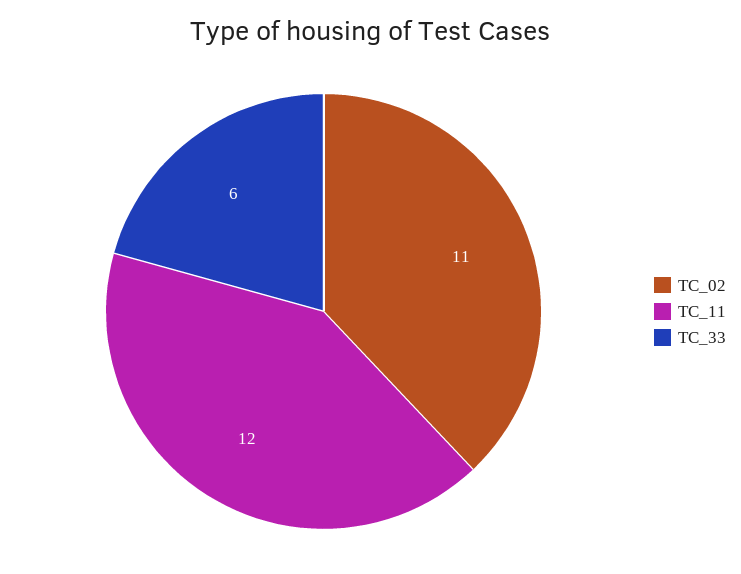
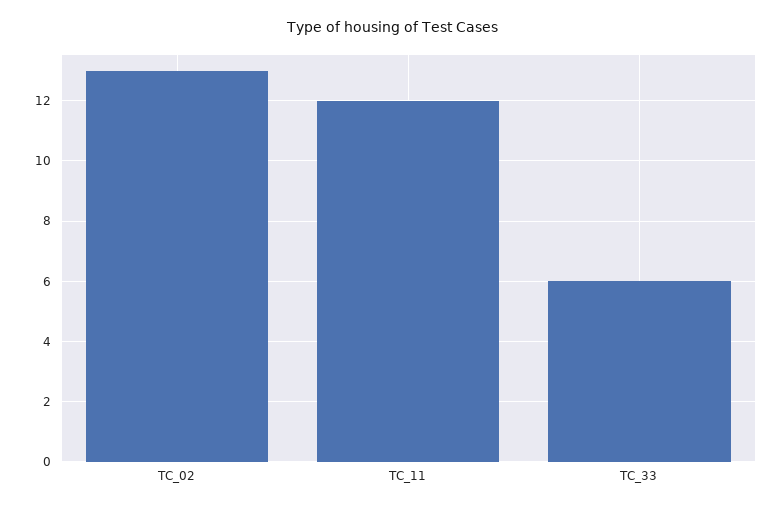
TC_02: 11 -> 13

